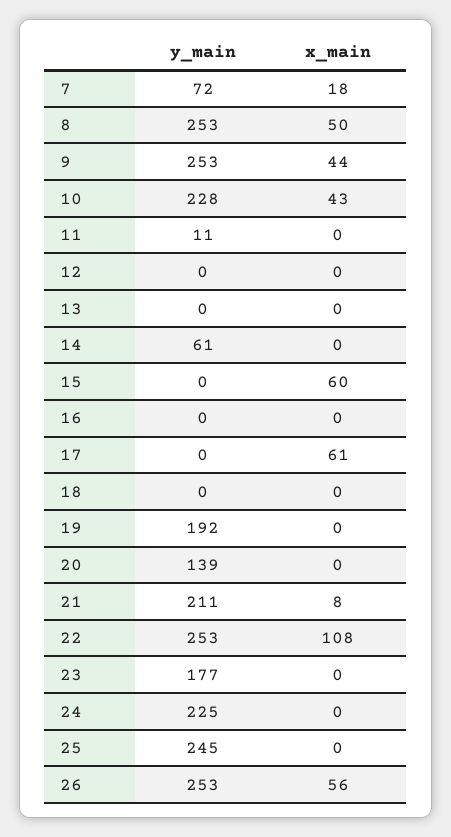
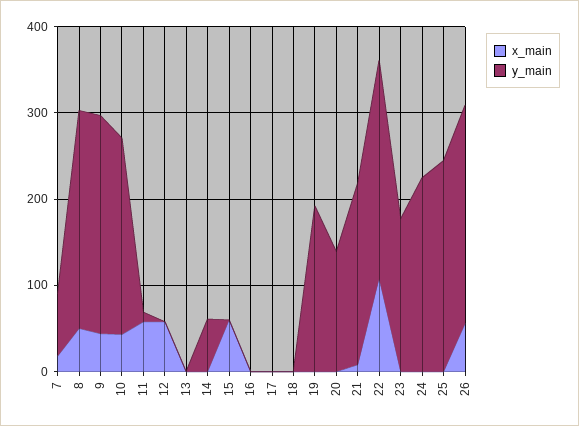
x_main, 11: 0 -> 60
x_main, 12: 0 -> 60
x_main, 17: 61 -> 0

